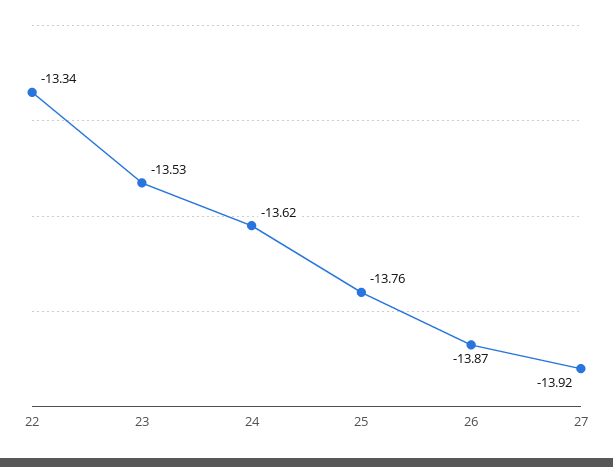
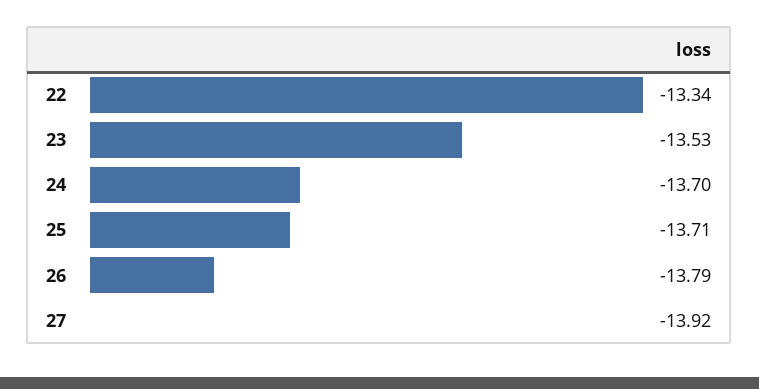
24: -13.62 -> -13.7
25: -13.76 -> -13.71
26: -13.87 -> -13.79

